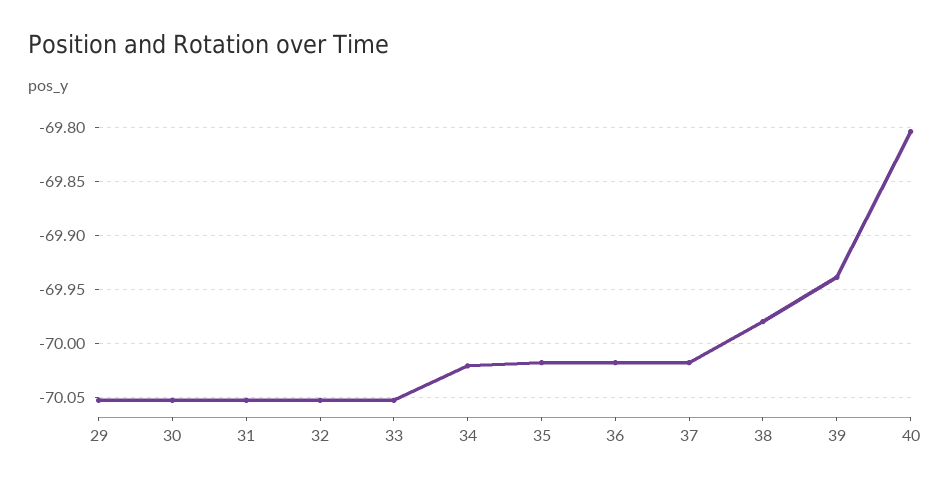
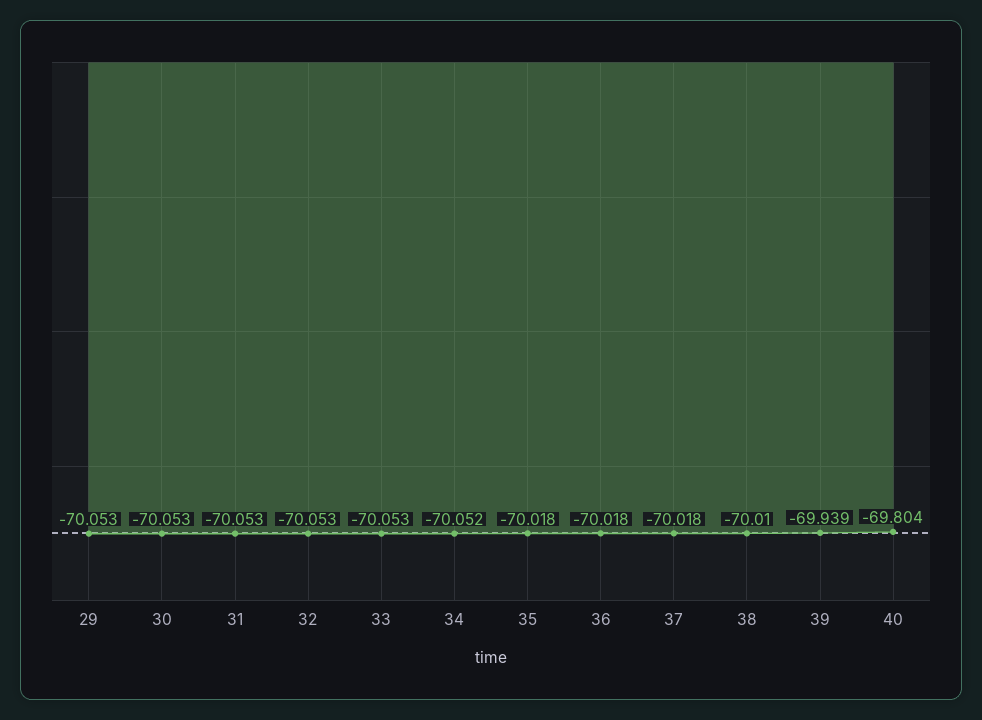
34: -70.02 -> -70.052
38: -69.98 -> -70.01

